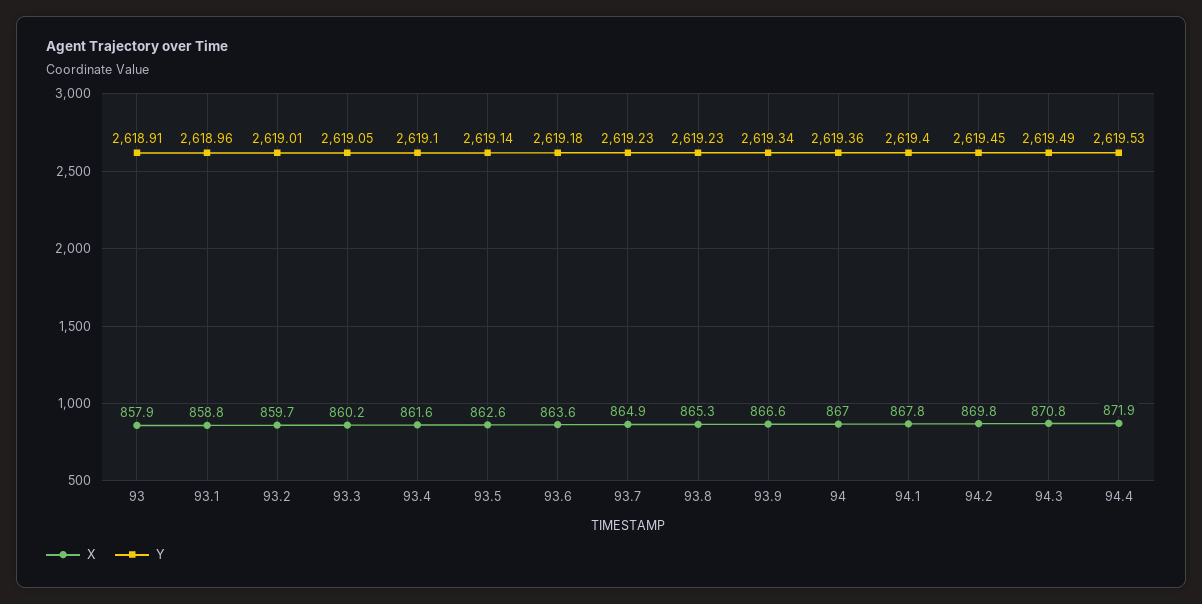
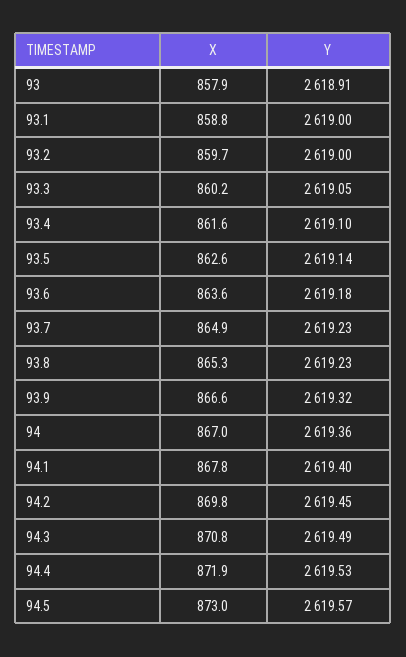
Y, 93.1: 2618.96 -> 2619
Y, 93.2: 2619.01 -> 2619
Y, 93.9: 2619.34 -> 2619.32
X, 94.5: none -> 873
Y, 94.5: none -> 2619.57

